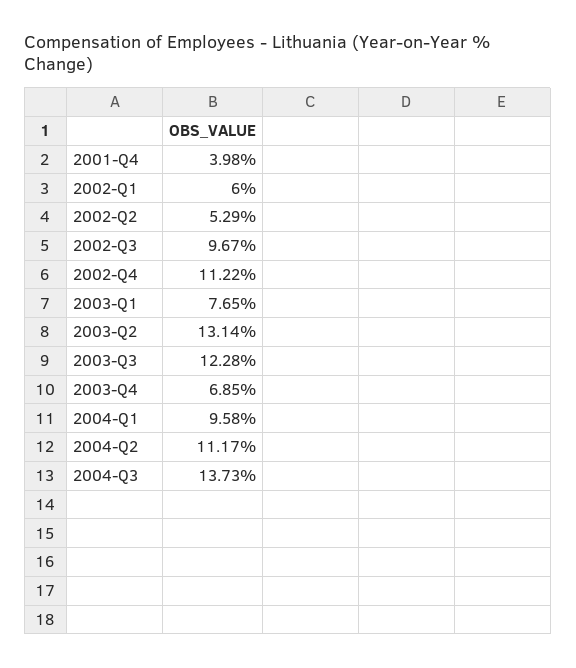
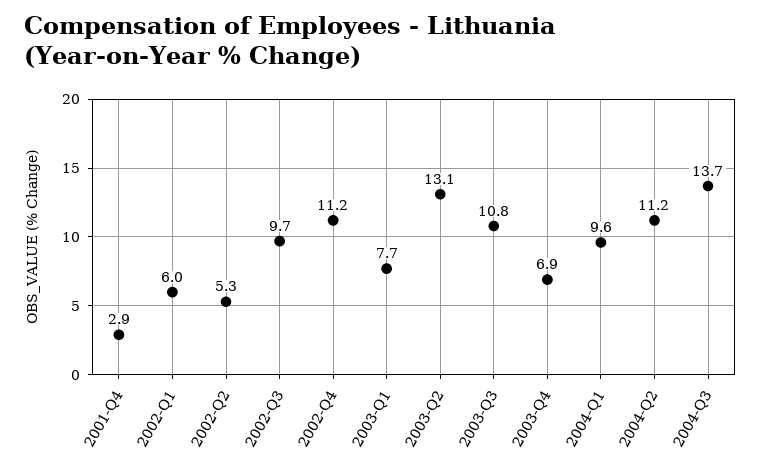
2001-Q4: 3.98 -> 2.9
2003-Q3: 12.28 -> 10.8

